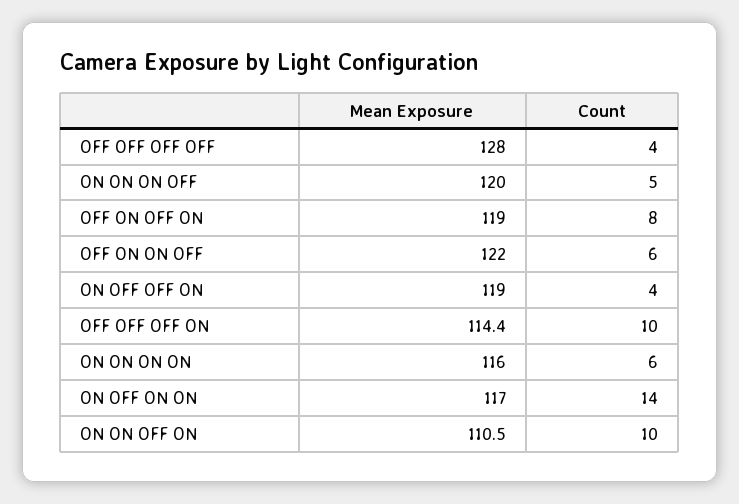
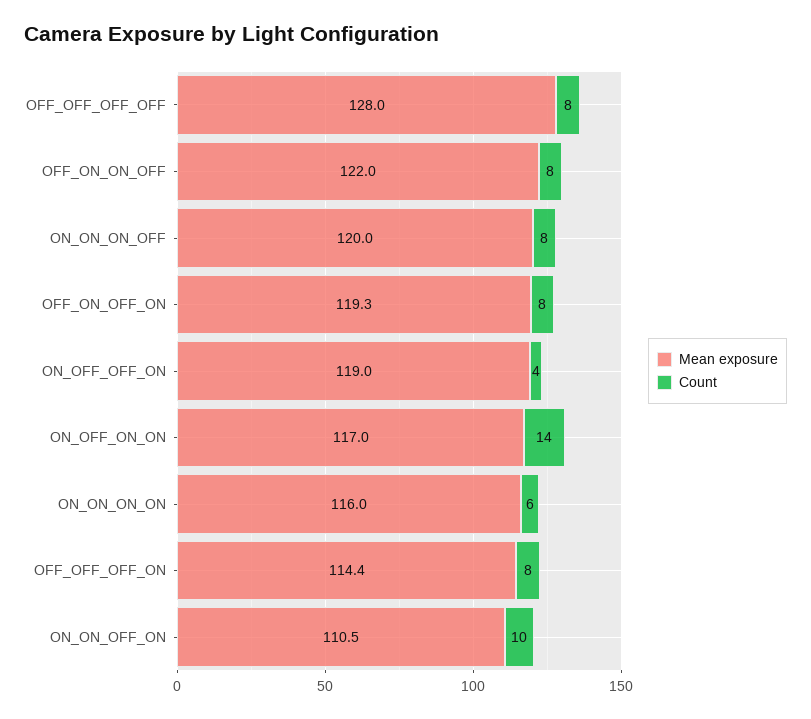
Count, OFF OFF OFF OFF: 4 -> 8
Count, ON ON ON OFF: 5 -> 8
Mean Exposure, OFF ON OFF ON: 119 -> 119.3
Count, OFF ON ON OFF: 6 -> 8
Count, OFF OFF OFF ON: 10 -> 8

